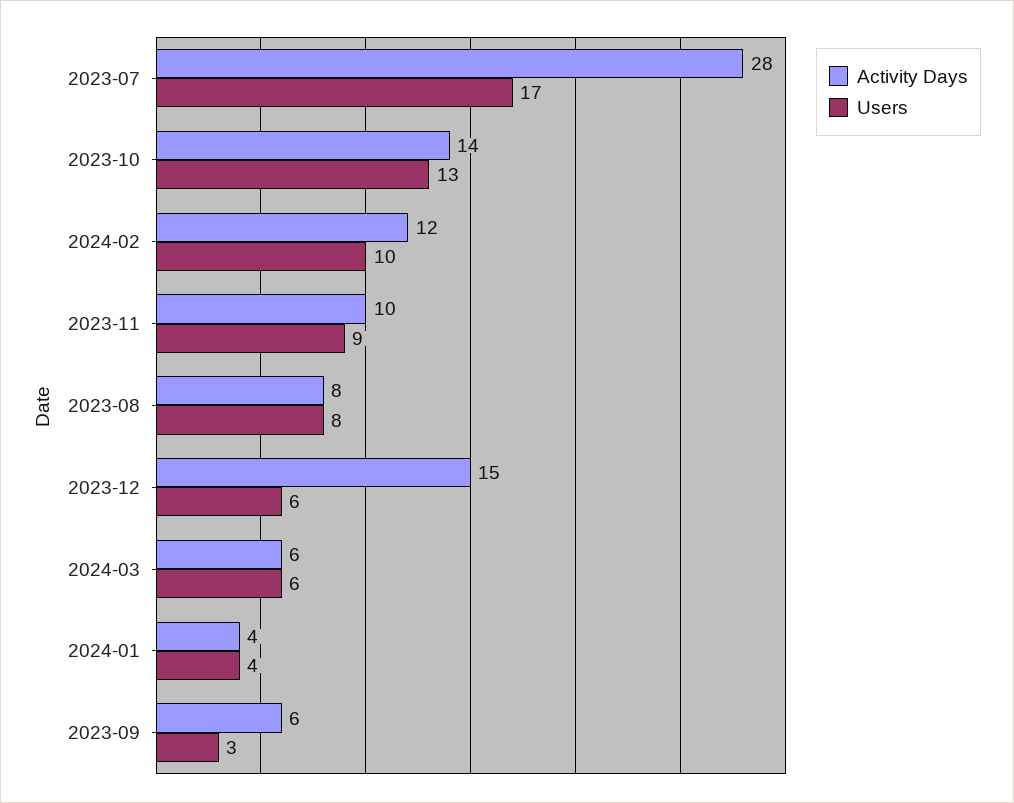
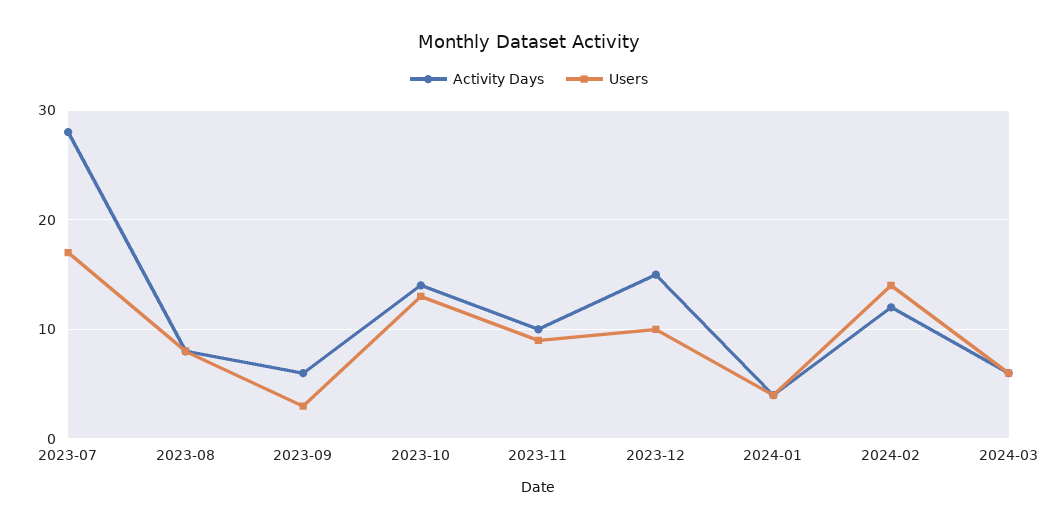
Users, 2024-02: 10 -> 14
Users, 2023-12: 6 -> 10

